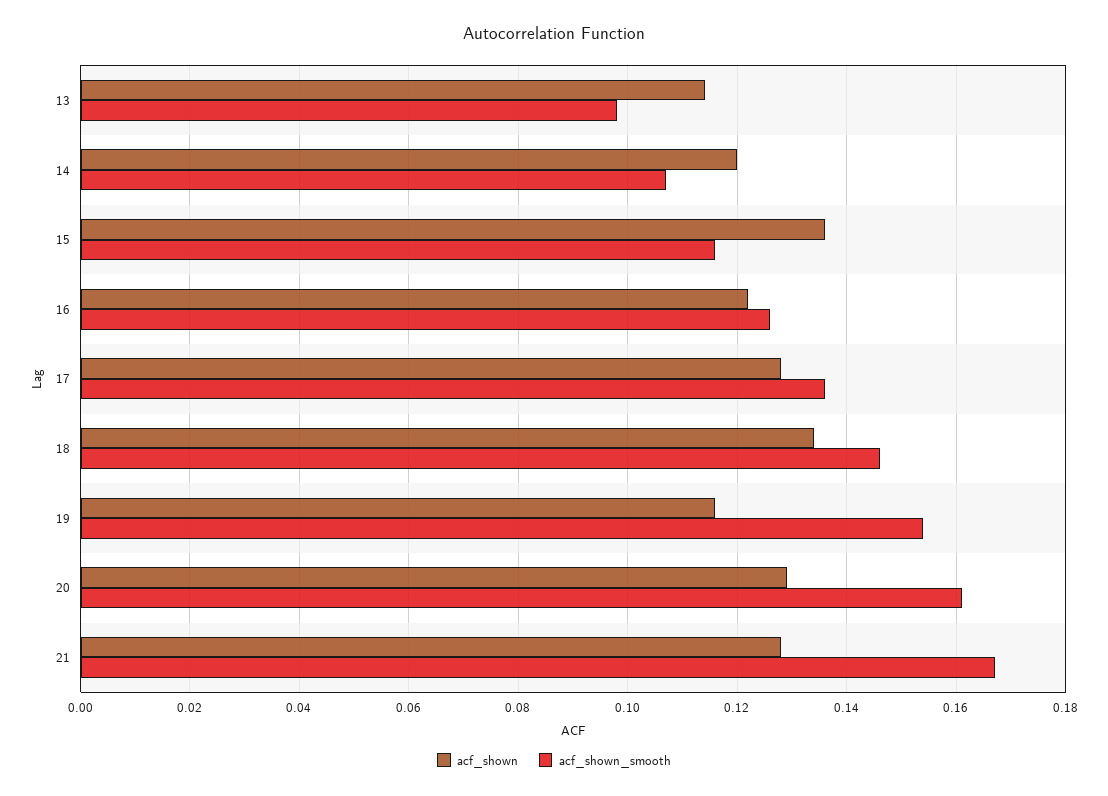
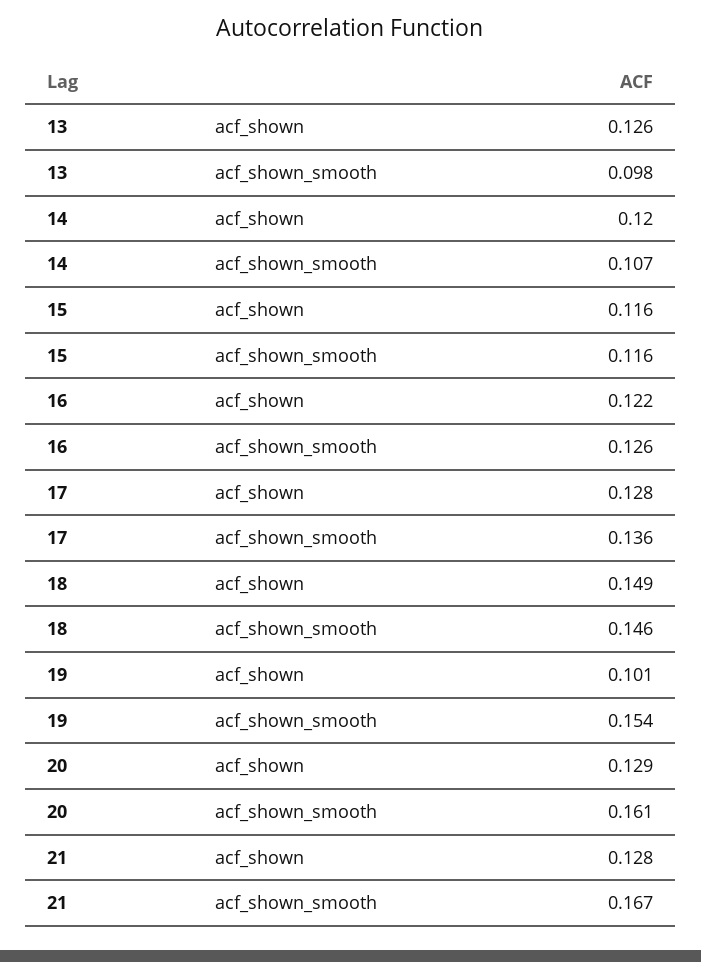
acf_shown, 13: 0.115 -> 0.126
acf_shown, 15: 0.135 -> 0.116
acf_shown, 18: 0.135 -> 0.149
acf_shown, 19: 0.115 -> 0.101

